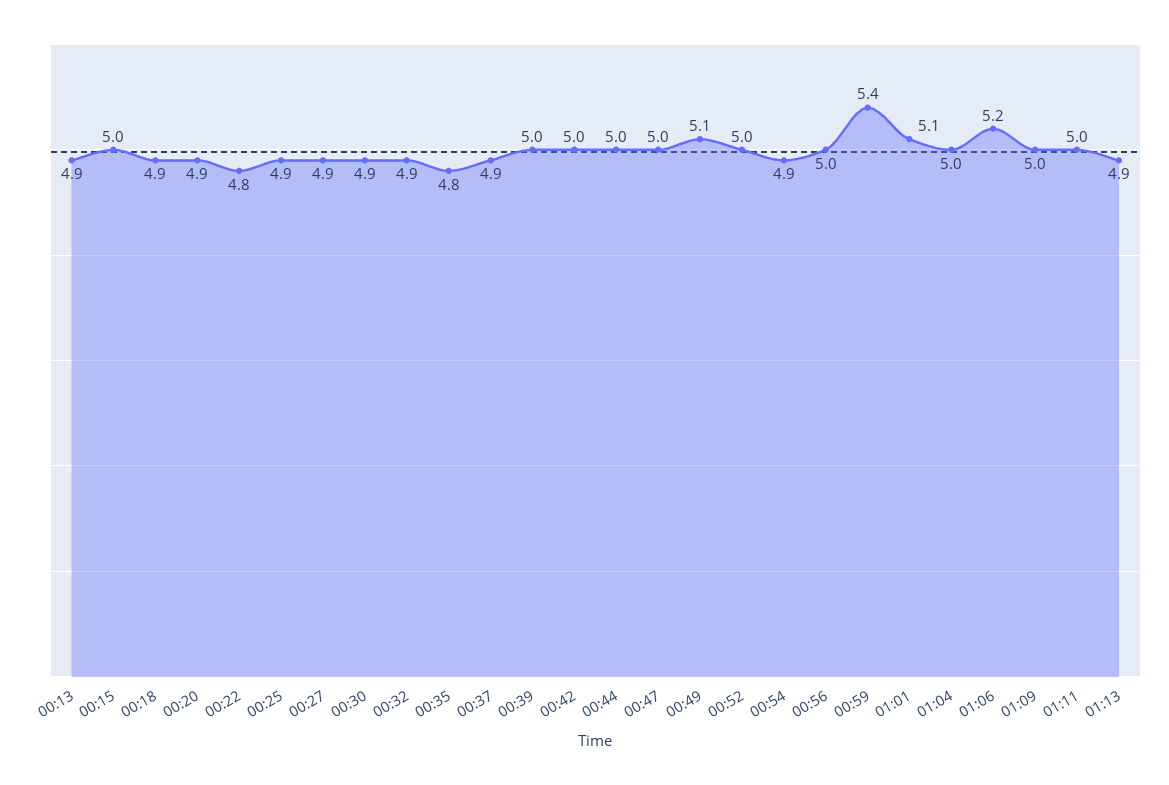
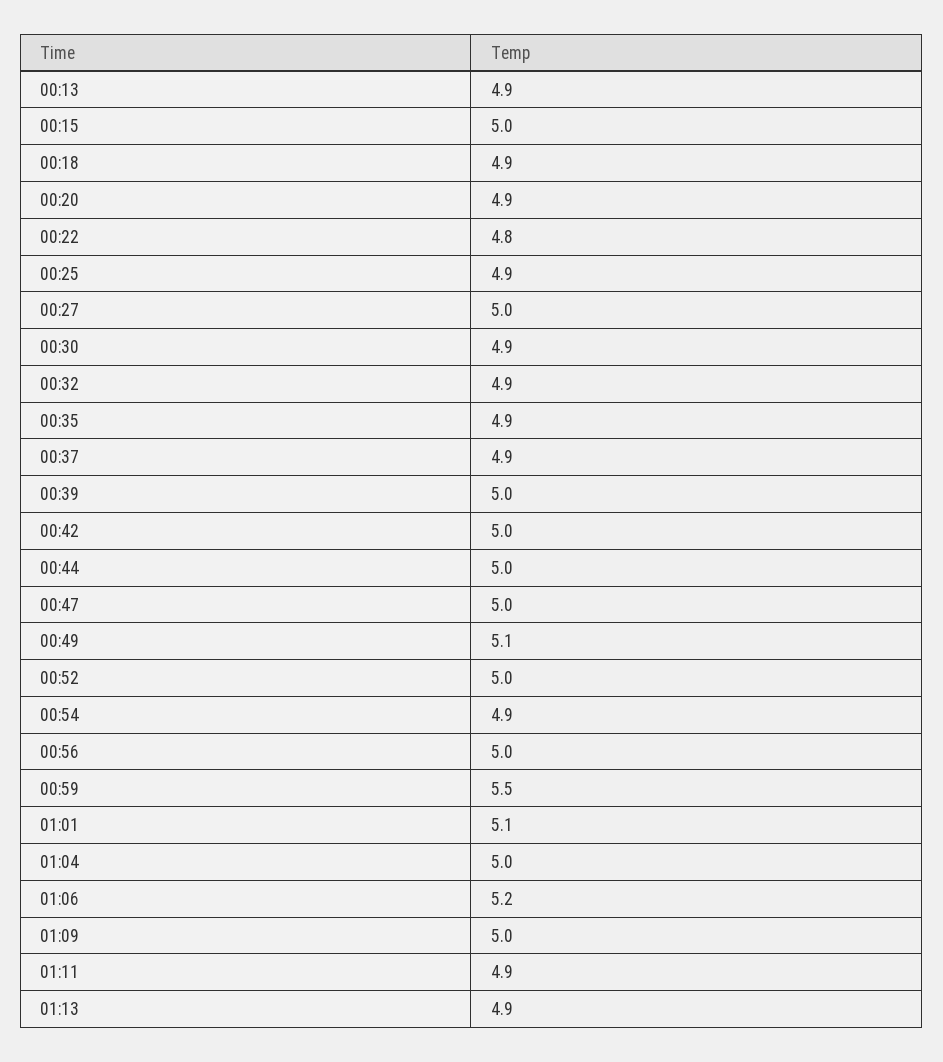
00:27: 4.9 -> 5
00:35: 4.8 -> 4.9
00:59: 5.4 -> 5.5
01:11: 5 -> 4.9

